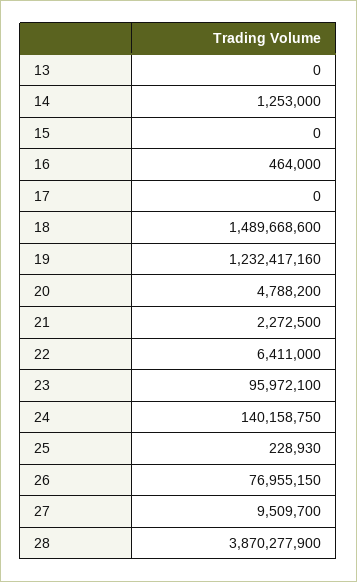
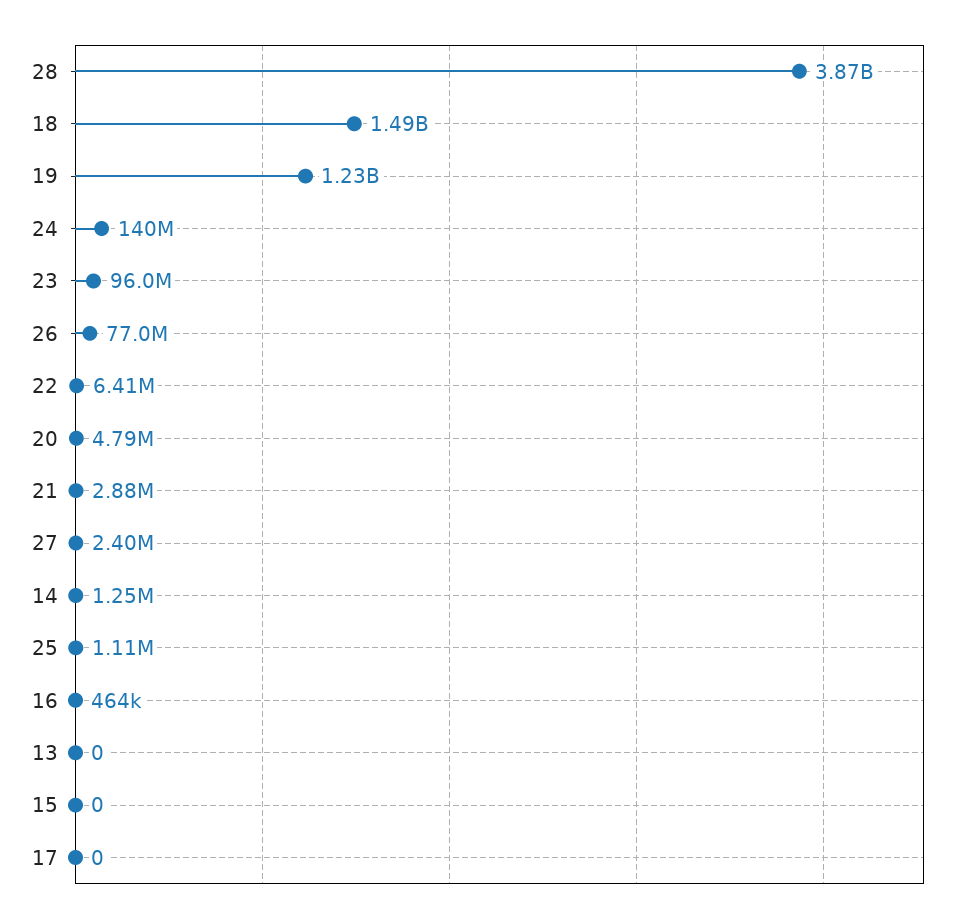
21: 2272500 -> 2880000
25: 228930 -> 1110000
27: 9509700 -> 2400000

